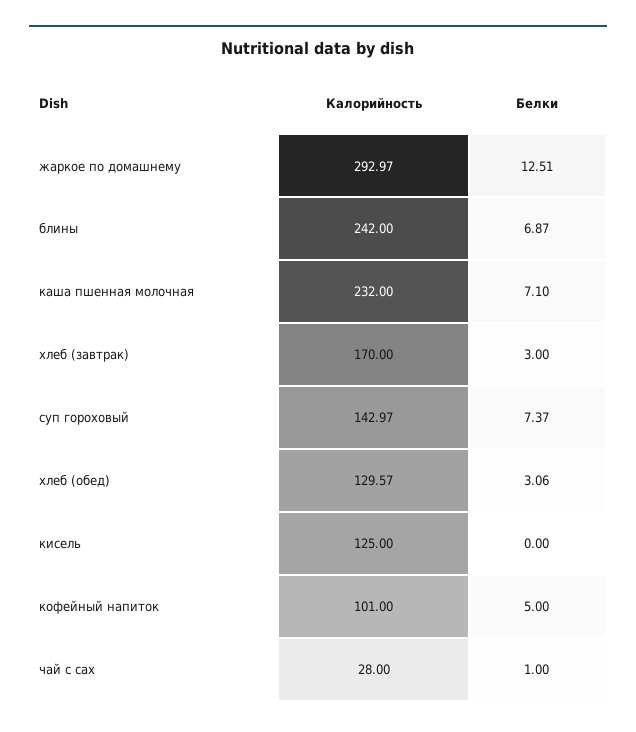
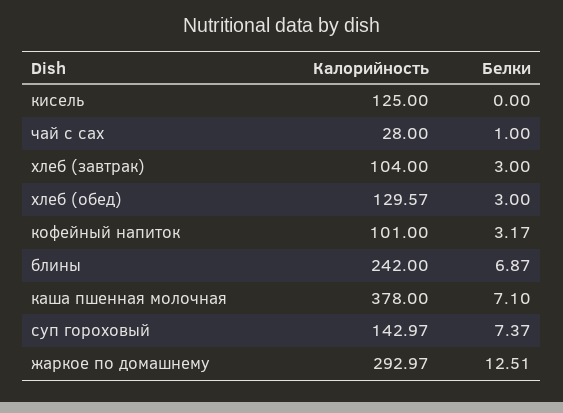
Калорийность, каша пшенная молочная: 232 -> 378
Калорийность, хлеб (завтрак): 170 -> 104
Белки, хлеб (обед): 3.06 -> 3
Белки, кофейный напиток: 5 -> 3.17

